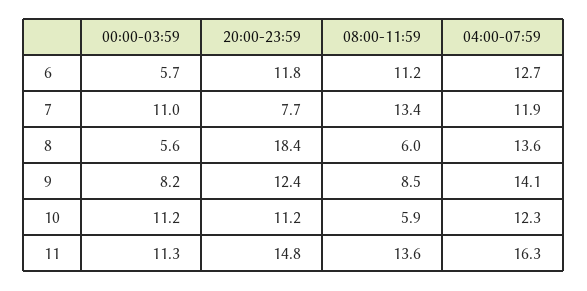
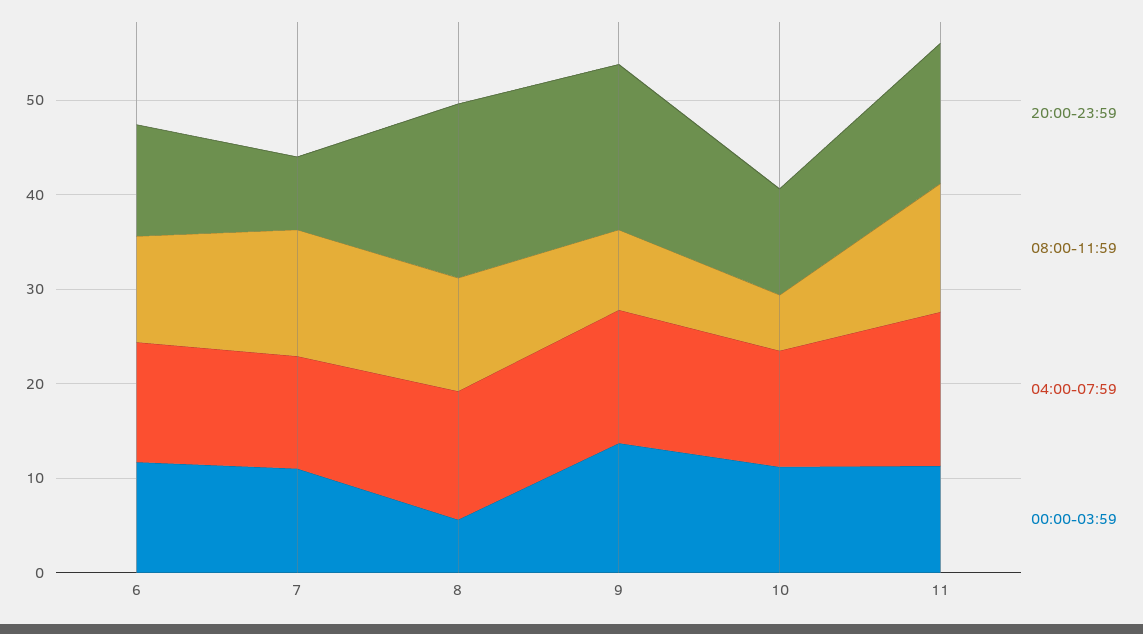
00:00-03:59, 6: 5.7 -> 12
08:00-11:59, 8: 6 -> 12
00:00-03:59, 9: 8.2 -> 14
20:00-23:59, 9: 12.4 -> 18

